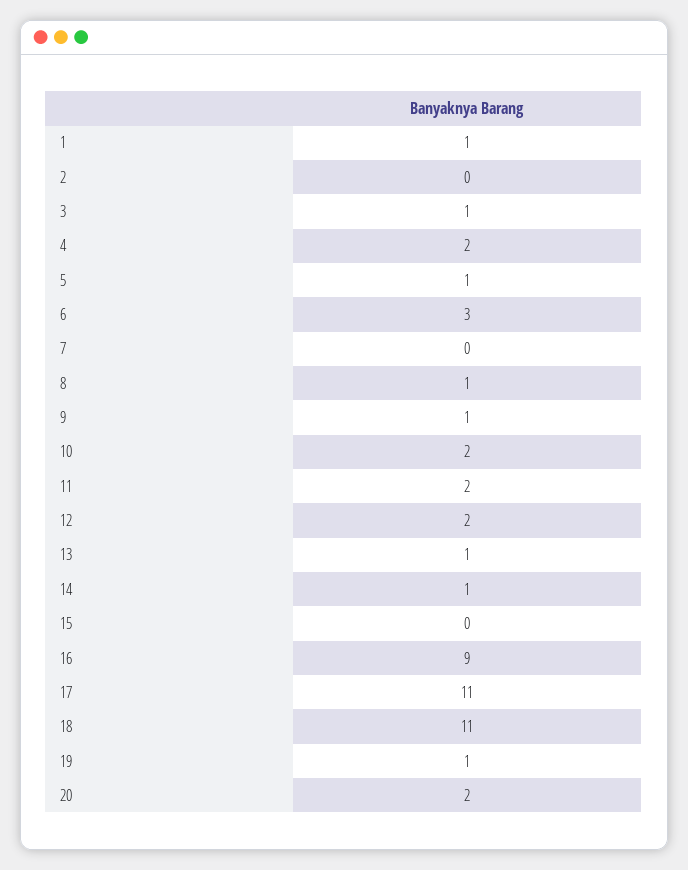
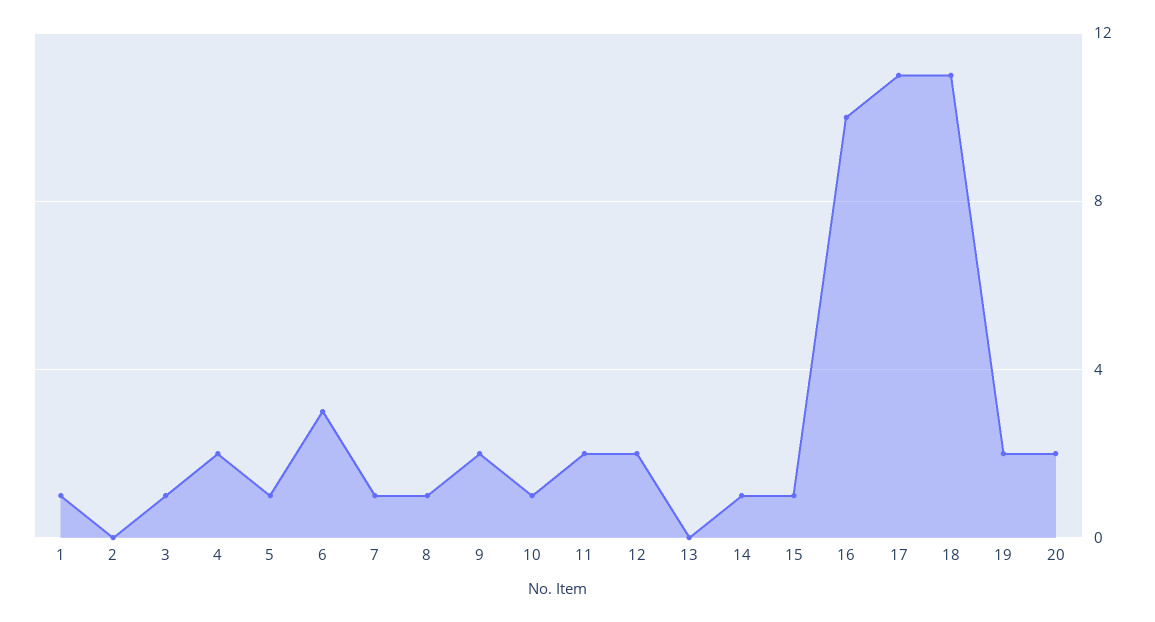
7: 0 -> 1
9: 1 -> 2
10: 2 -> 1
13: 1 -> 0
15: 0 -> 1
16: 9 -> 10
19: 1 -> 2

